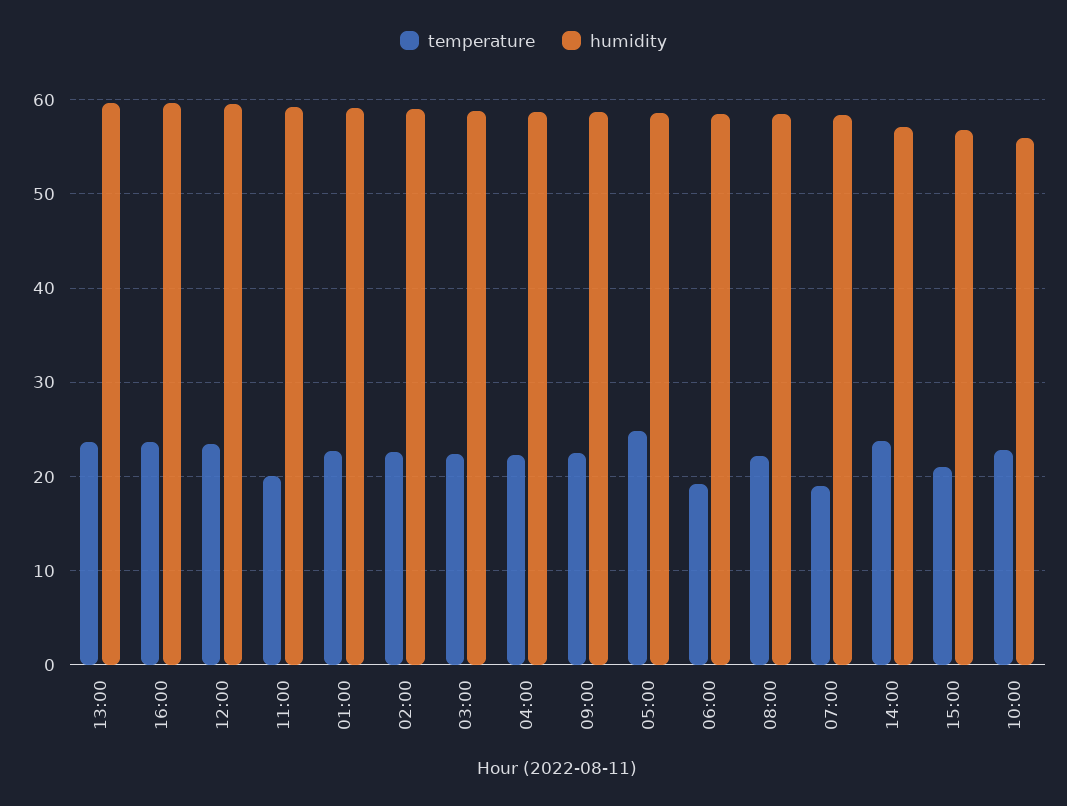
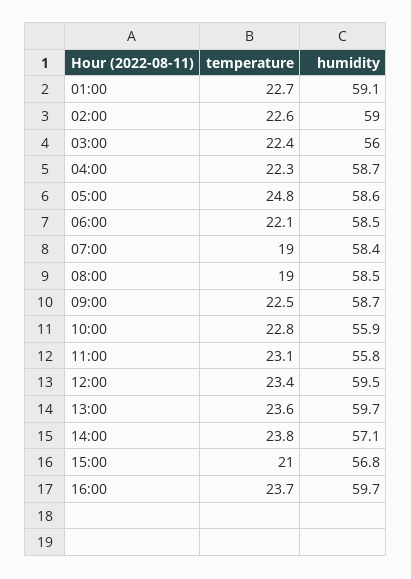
temperature, 11:00: 20 -> 23.1
humidity, 11:00: 59 -> 55.8
humidity, 03:00: 59 -> 56
temperature, 06:00: 19 -> 22.1
temperature, 08:00: 22 -> 19

